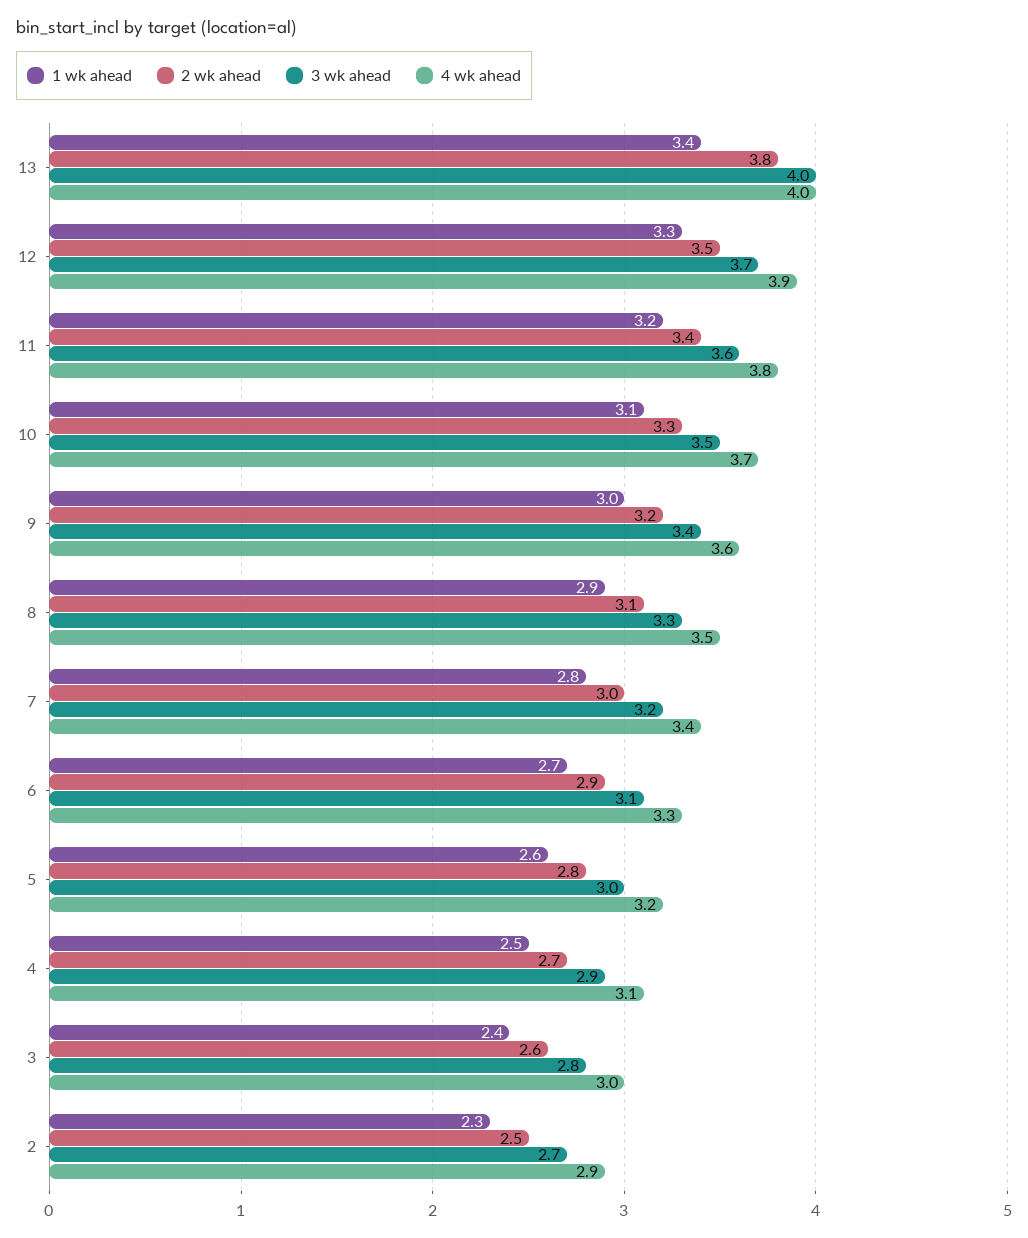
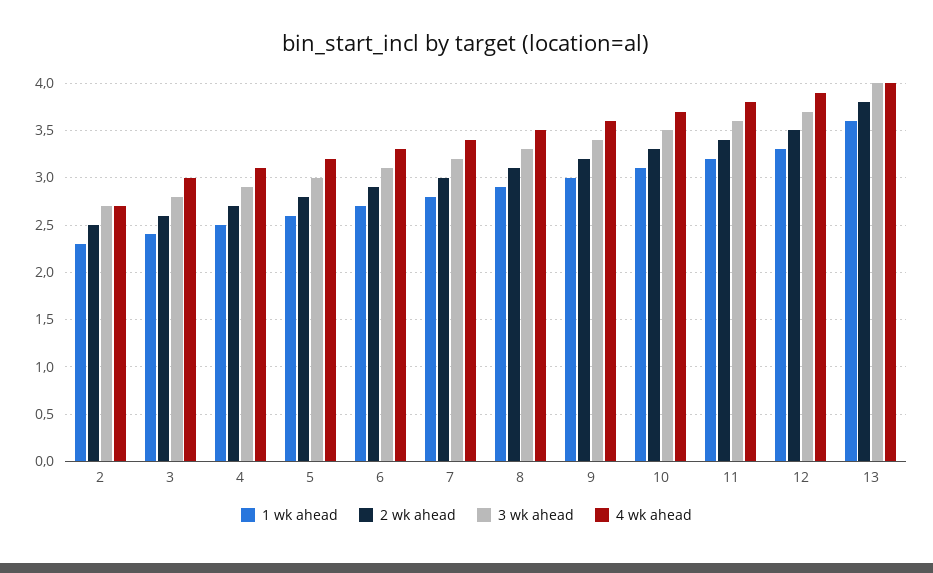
1 wk ahead, 13: 3.4 -> 3.6
4 wk ahead, 2: 2.9 -> 2.7

